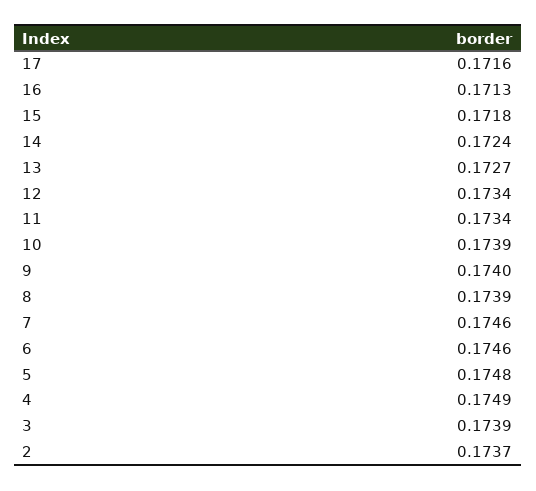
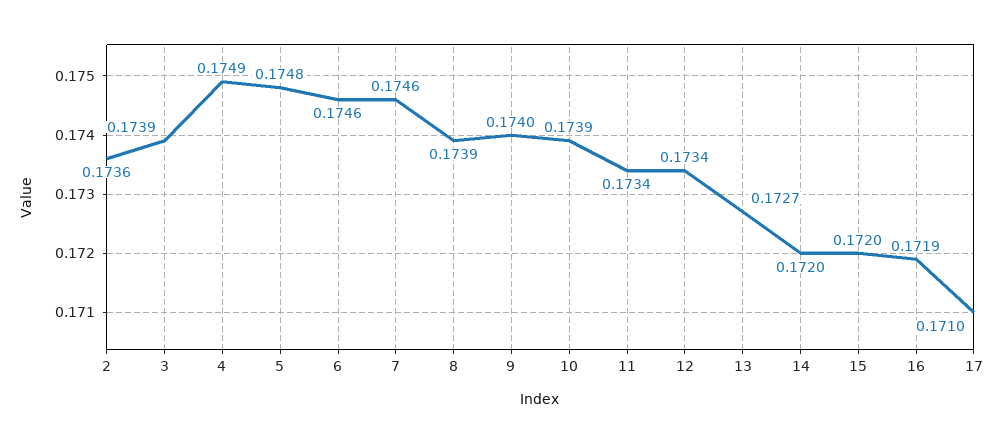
17: 0.1716 -> 0.171
16: 0.1713 -> 0.1719
15: 0.1718 -> 0.172
14: 0.1724 -> 0.172
2: 0.1737 -> 0.1736

